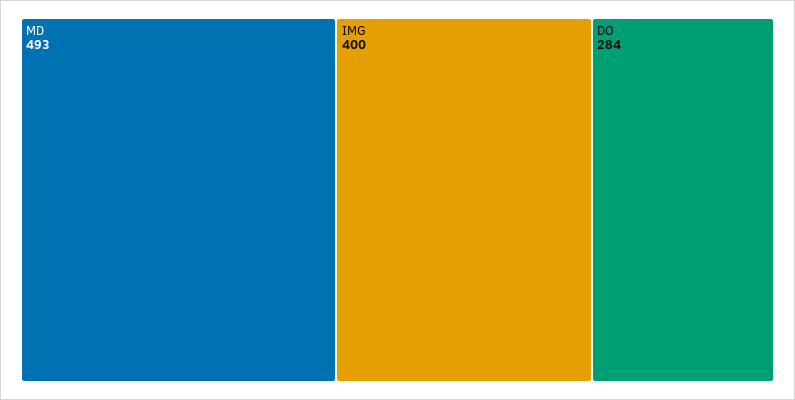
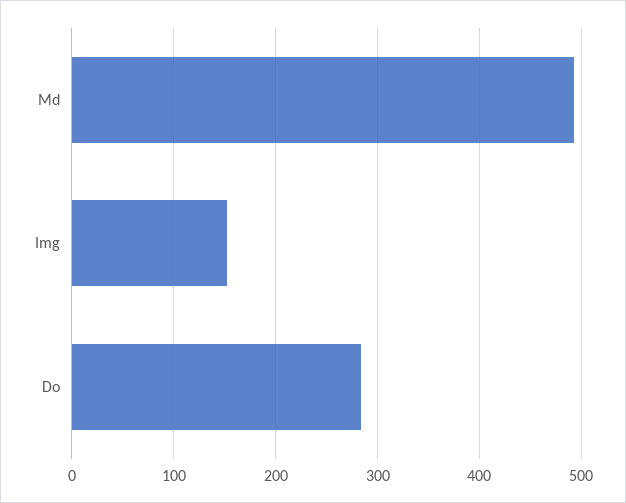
IMG: 400 -> 150

